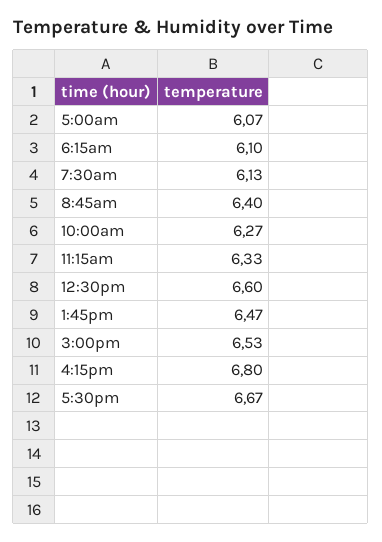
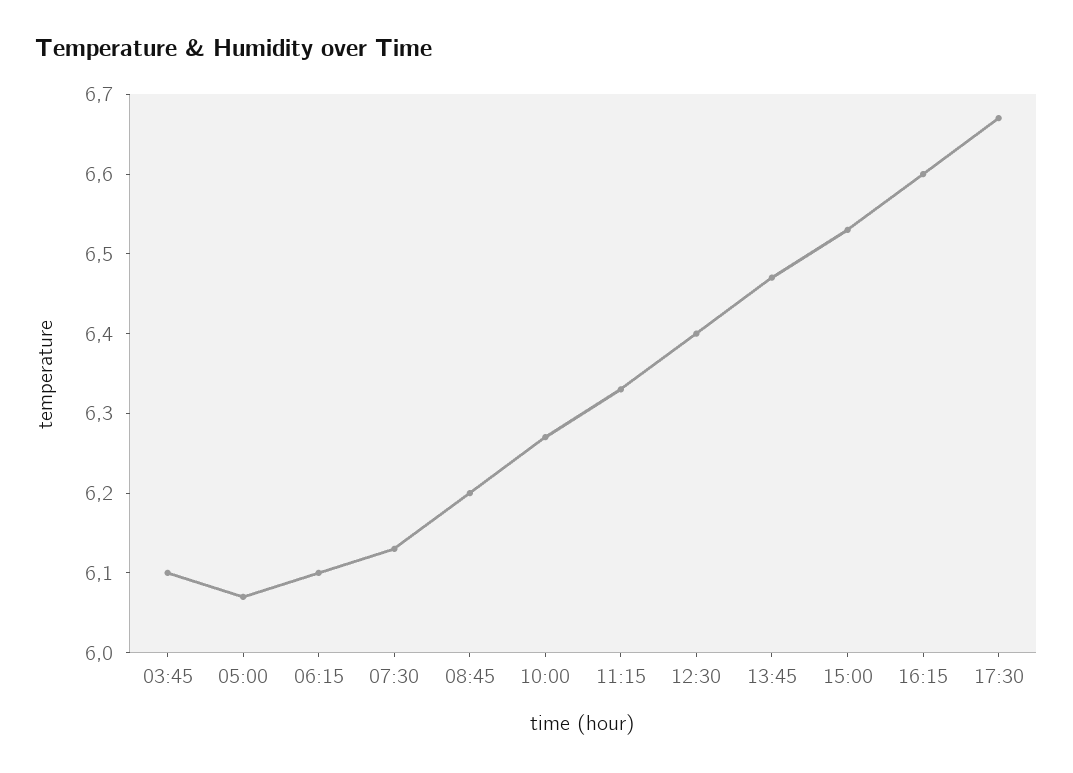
8:45am: 6.4 -> 6.2
12:30pm: 6.6 -> 6.4
4:15pm: 6.8 -> 6.6
03:45: none -> 6.1

